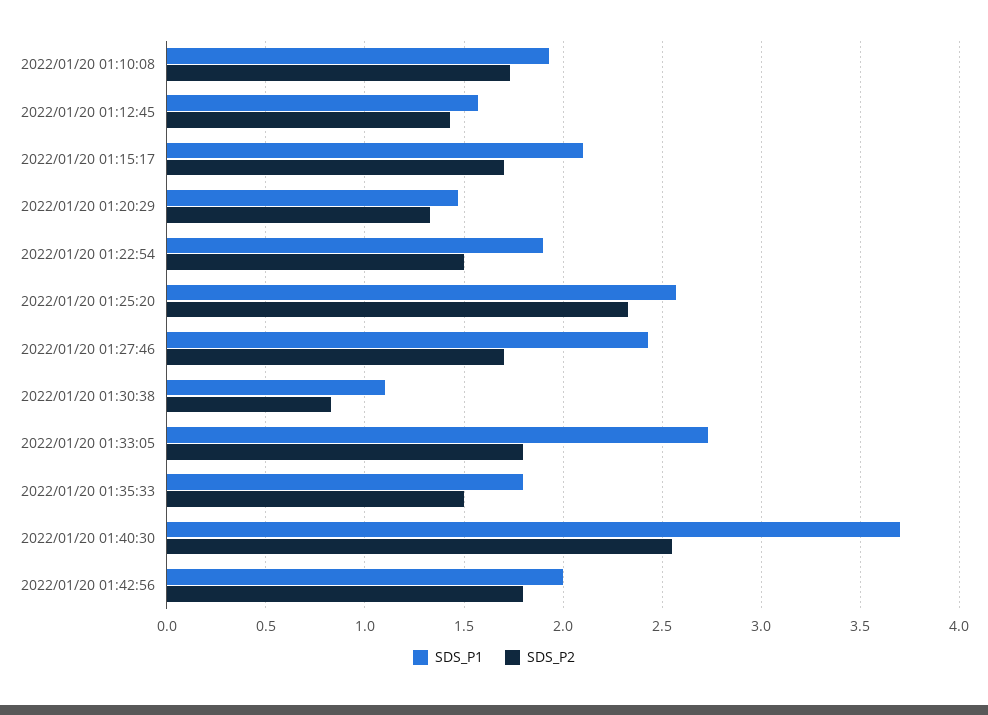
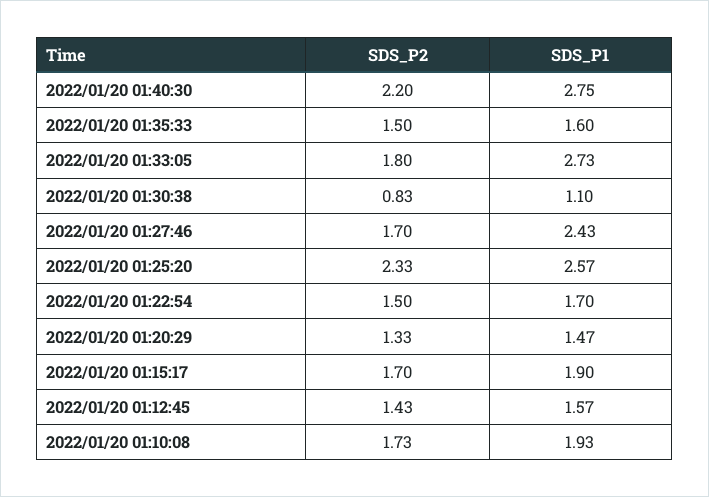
SDS_P1, 2022/01/20 01:15:17: 2.1 -> 1.9
SDS_P1, 2022/01/20 01:22:54: 1.9 -> 1.7
SDS_P1, 2022/01/20 01:35:33: 1.8 -> 1.6
SDS_P1, 2022/01/20 01:40:30: 3.7 -> 2.75
SDS_P2, 2022/01/20 01:40:30: 2.55 -> 2.2
SDS_P1, 2022/01/20 01:42:56: 2 -> none
SDS_P2, 2022/01/20 01:42:56: 1.8 -> none

